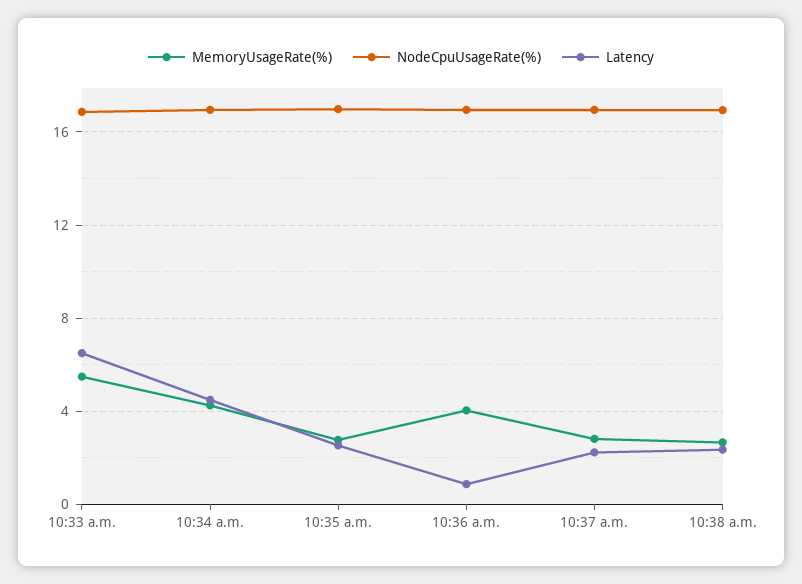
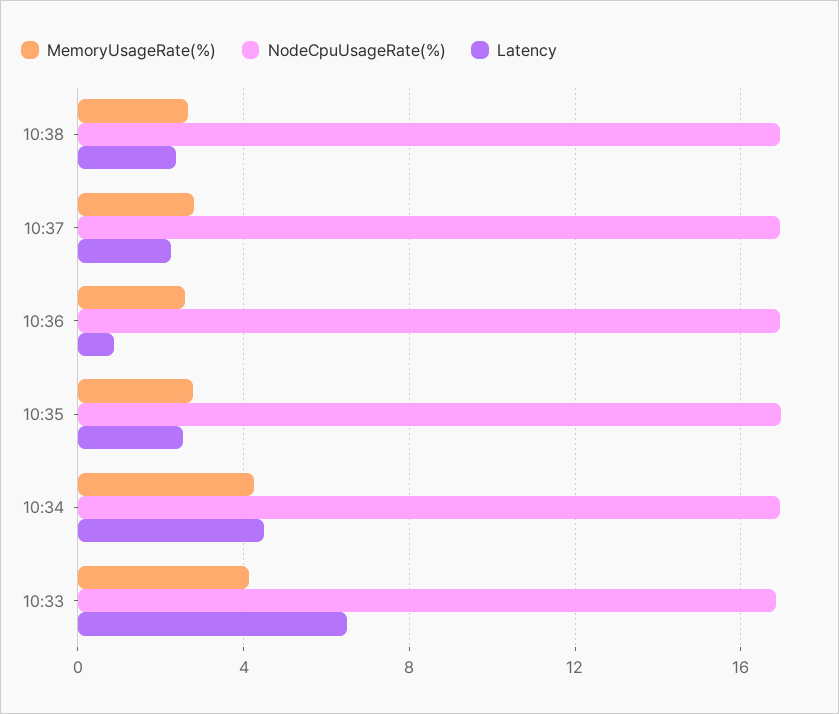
MemoryUsageRate(%), 10:33 a.m.: 5.5 -> 4
MemoryUsageRate(%), 10:36 a.m.: 4 -> 2.5

